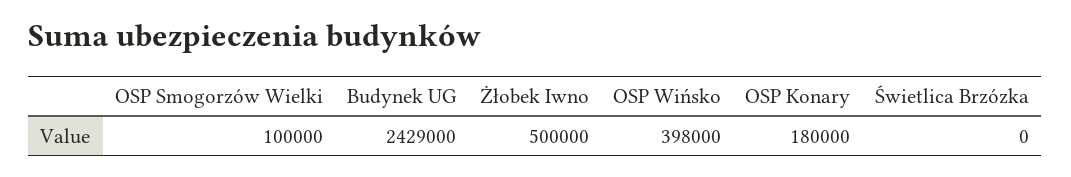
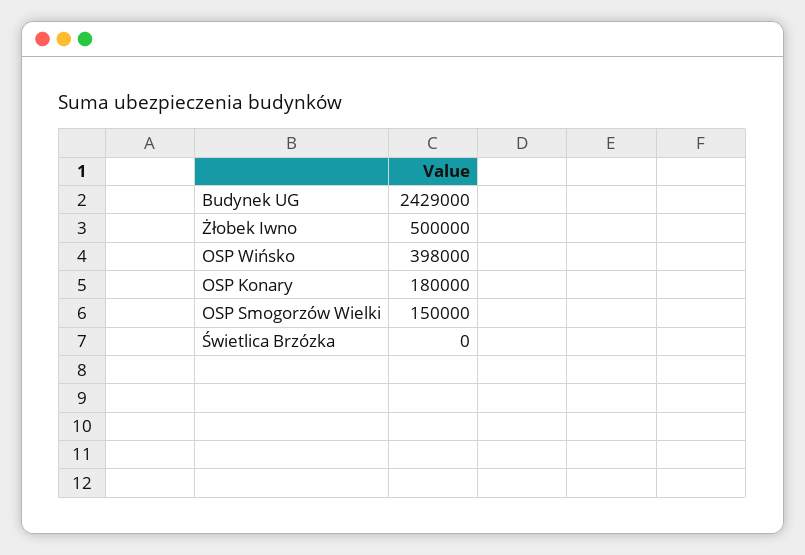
OSP Smogorzów Wielki: 100000 -> 150000

